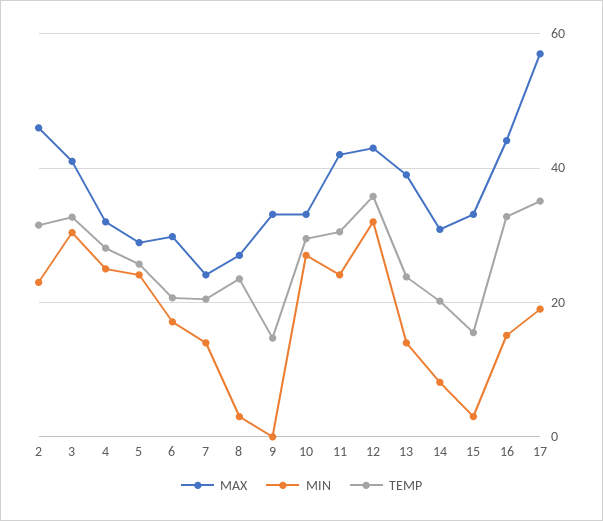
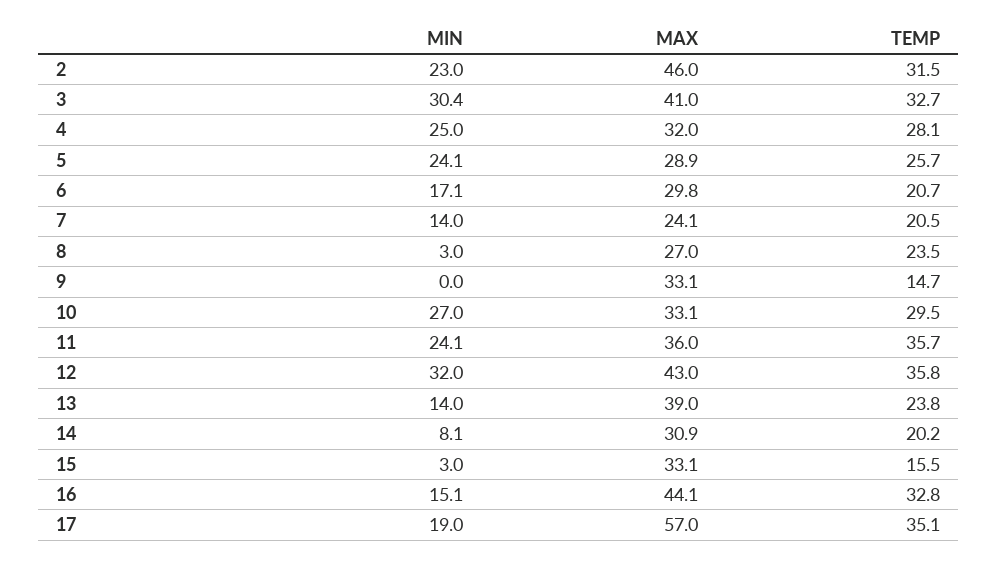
MAX, 11: 42 -> 36
TEMP, 11: 30 -> 35.7

